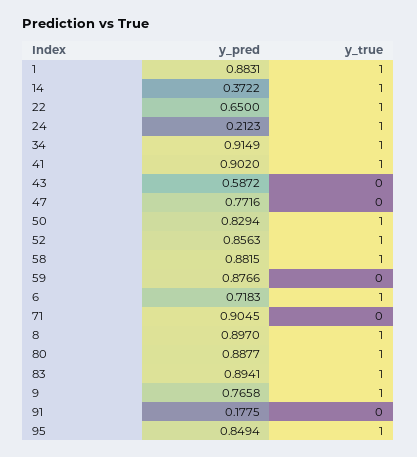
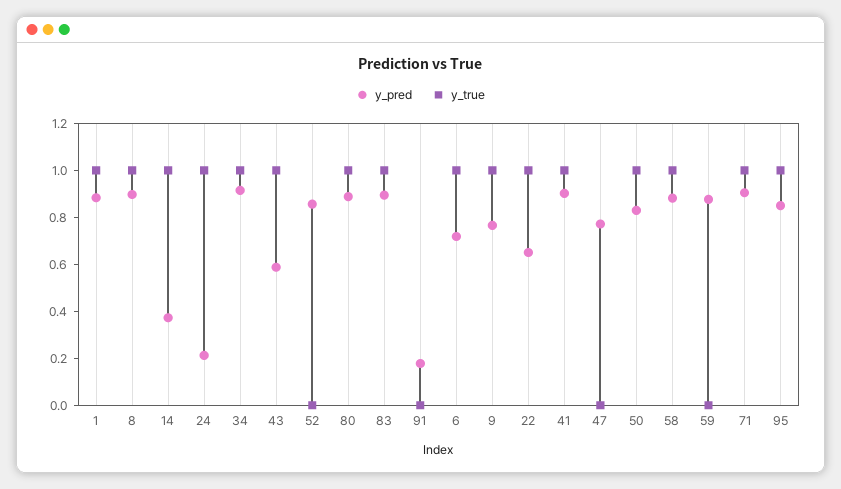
y_true, 43: 0 -> 1
y_true, 52: 1 -> 0
y_true, 71: 0 -> 1

